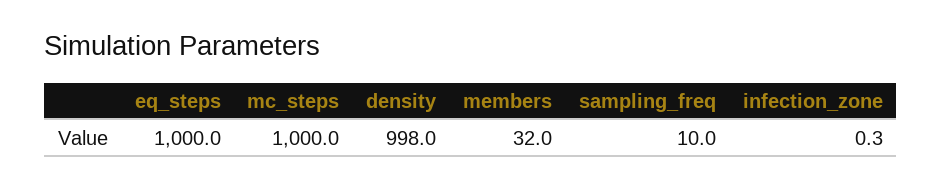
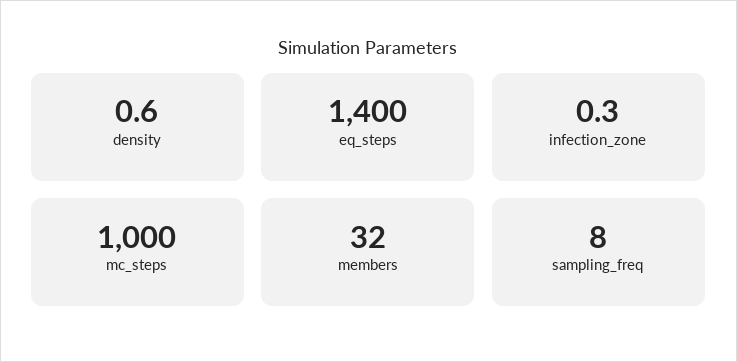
eq_steps: 1000 -> 1400
density: 998 -> 0.6
sampling_freq: 10 -> 8

